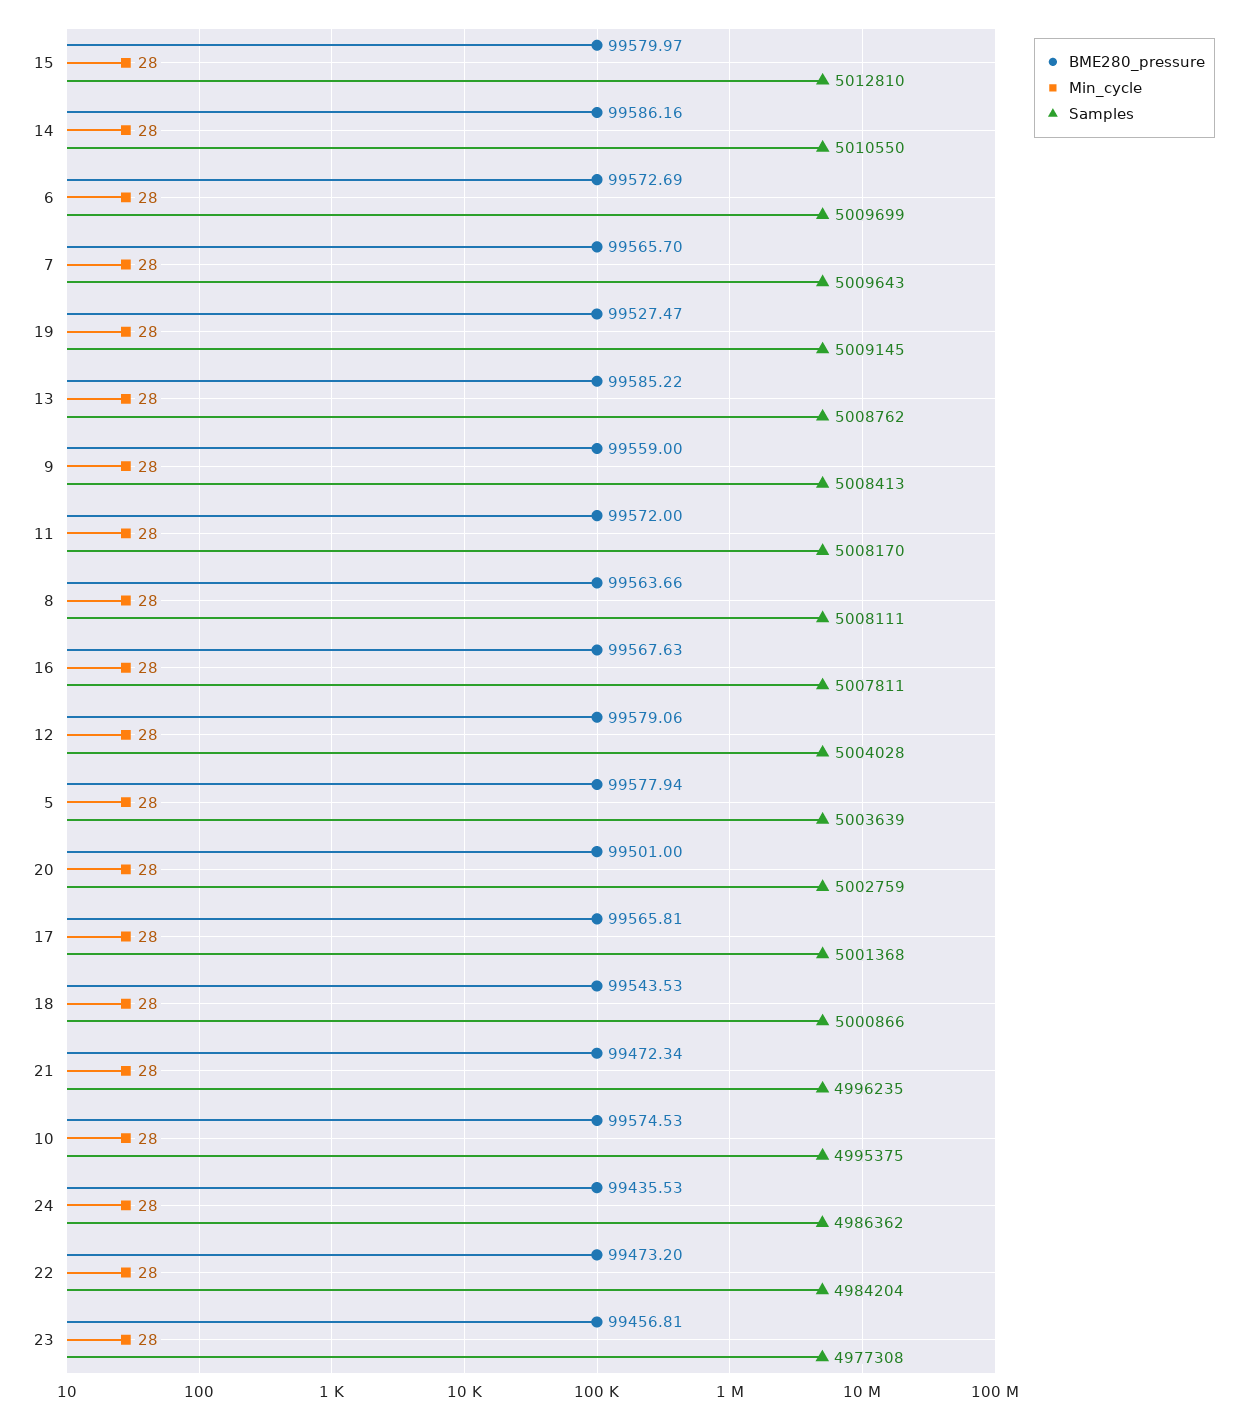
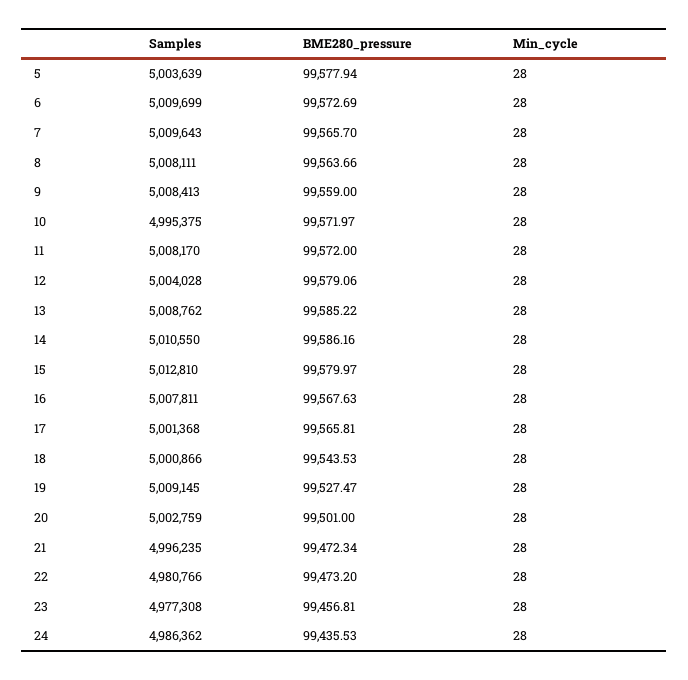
BME280_pressure, 10: 99574.53 -> 99571.97
Samples, 22: 4984204 -> 4980766

